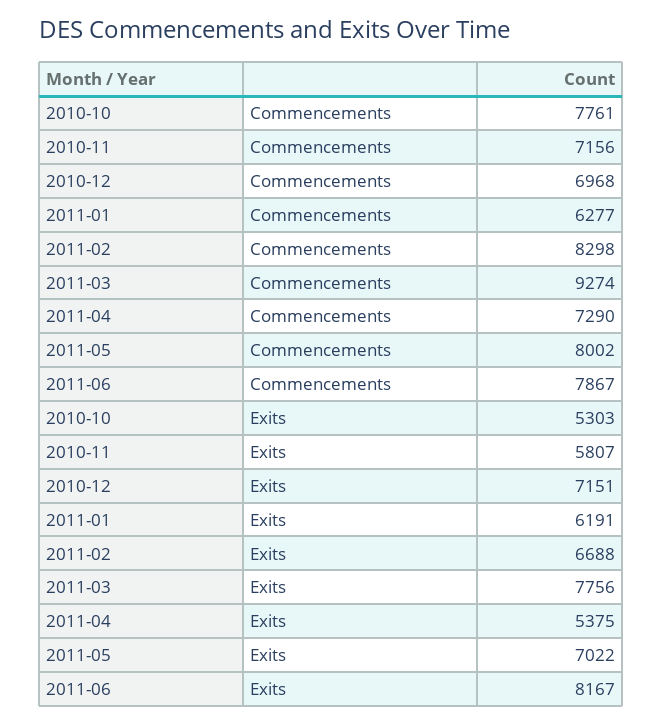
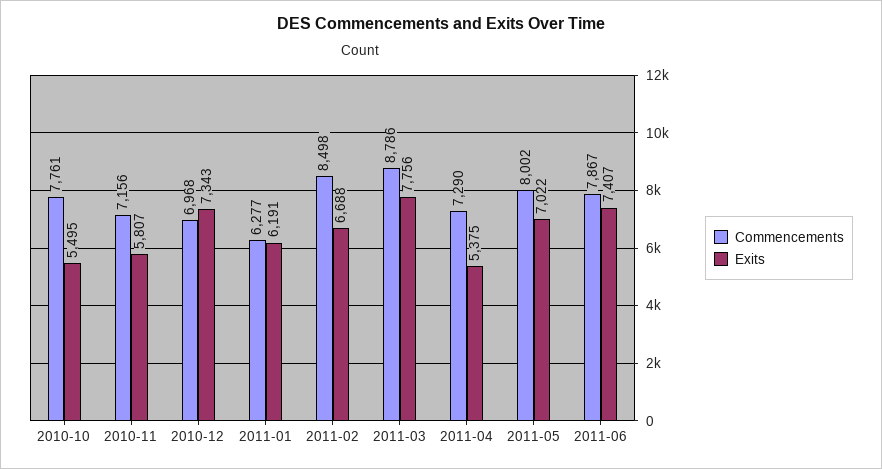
Commencements, 2011-02: 8298 -> 8498
Commencements, 2011-03: 9274 -> 8786
Exits, 2010-10: 5303 -> 5495
Exits, 2010-12: 7151 -> 7343
Exits, 2011-06: 8167 -> 7407

